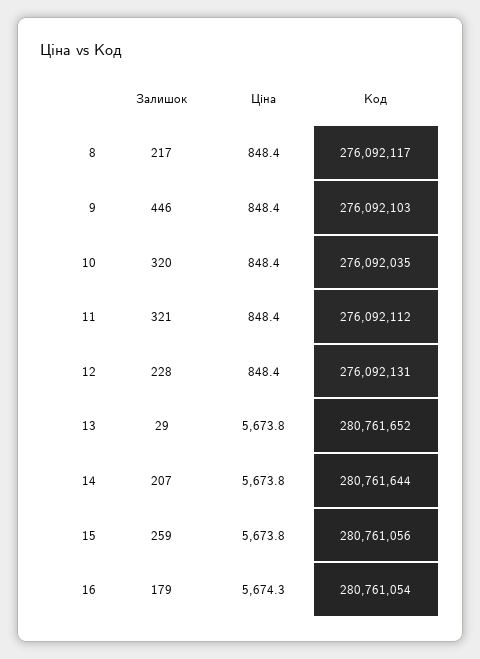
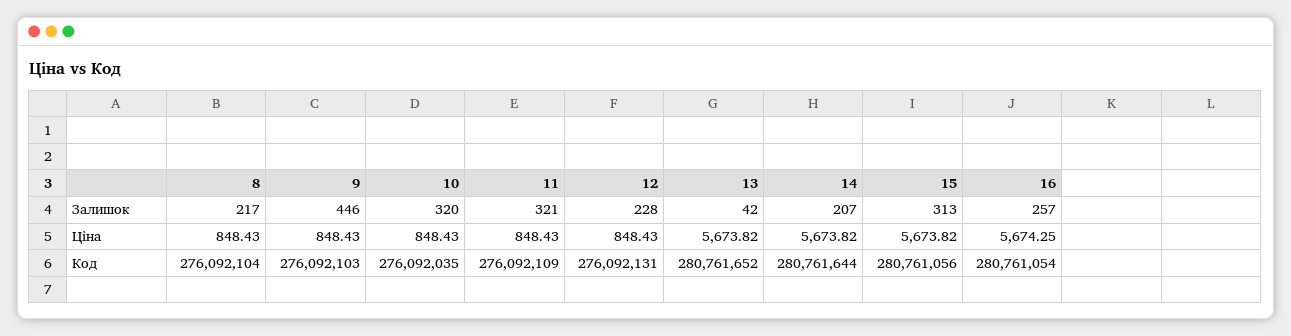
Код, 8: 276092117 -> 276092104
Код, 11: 276092112 -> 276092109
Залишок, 13: 29 -> 42
Залишок, 15: 259 -> 313
Залишок, 16: 179 -> 257

